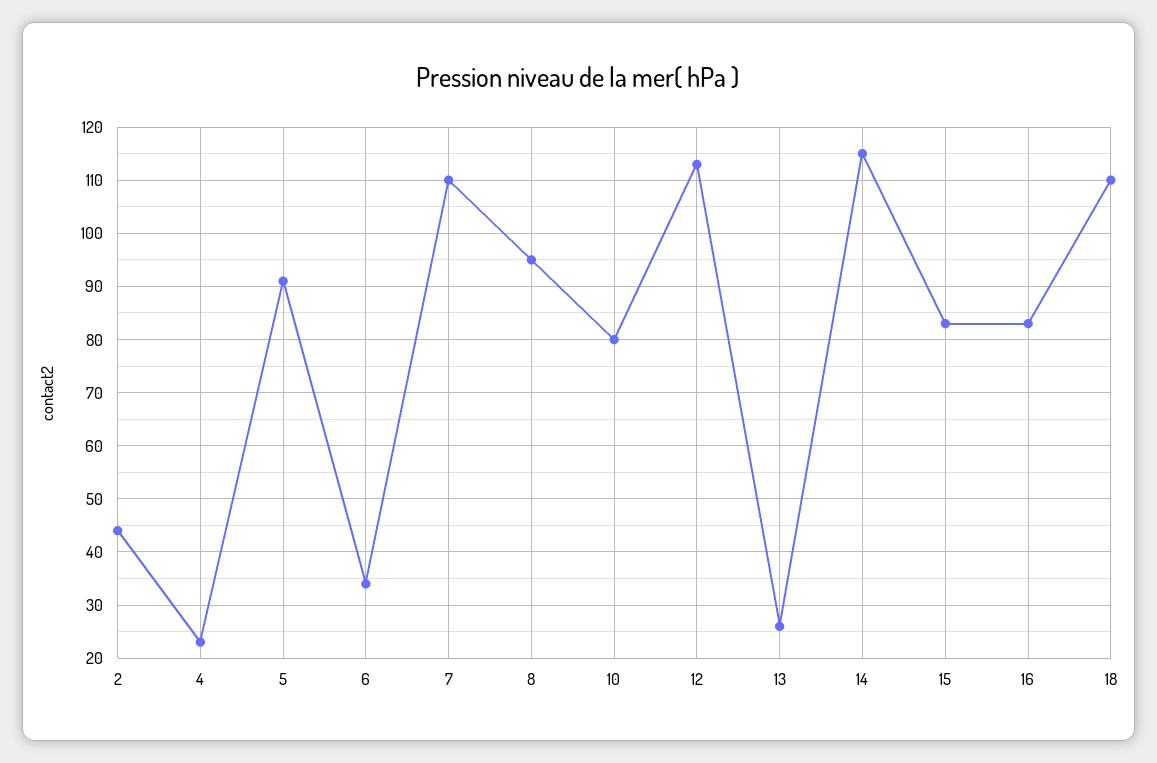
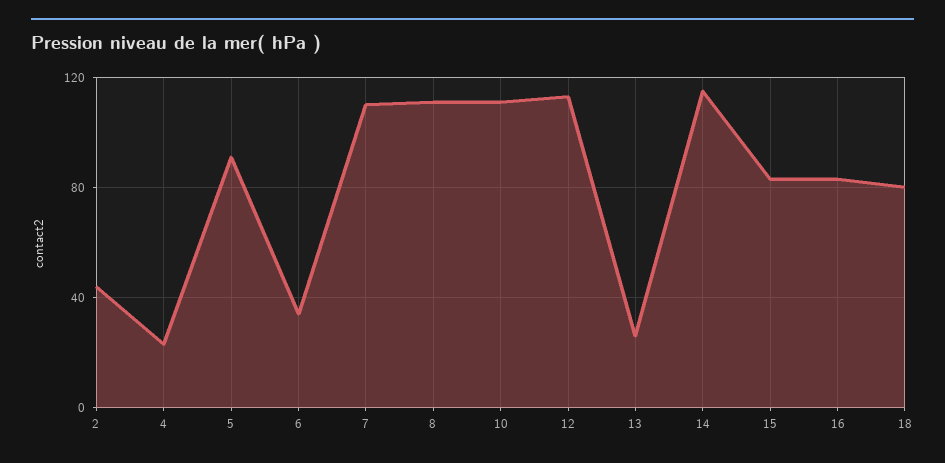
8: 95 -> 110
10: 80 -> 110
18: 110 -> 80

